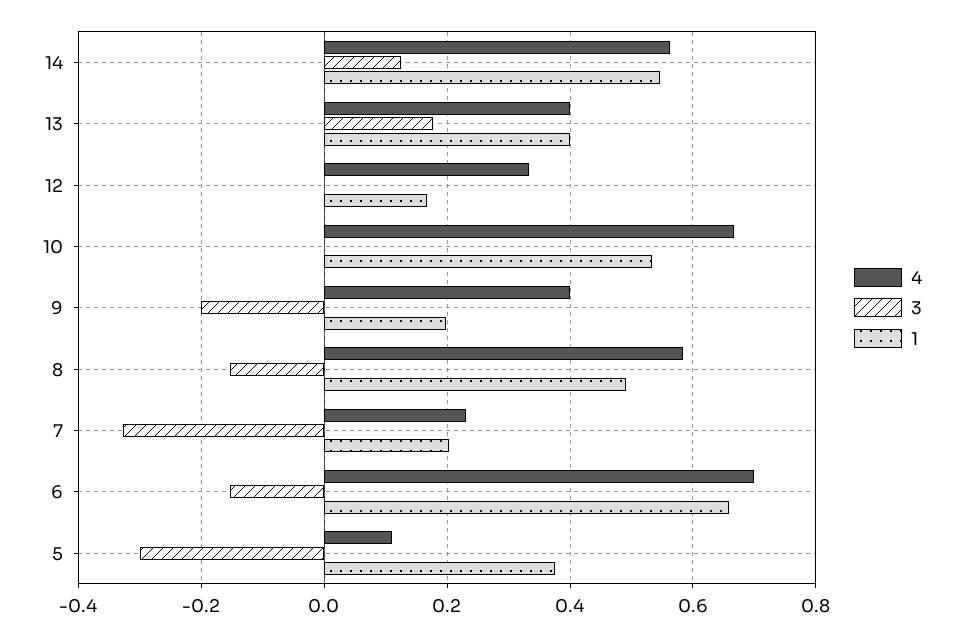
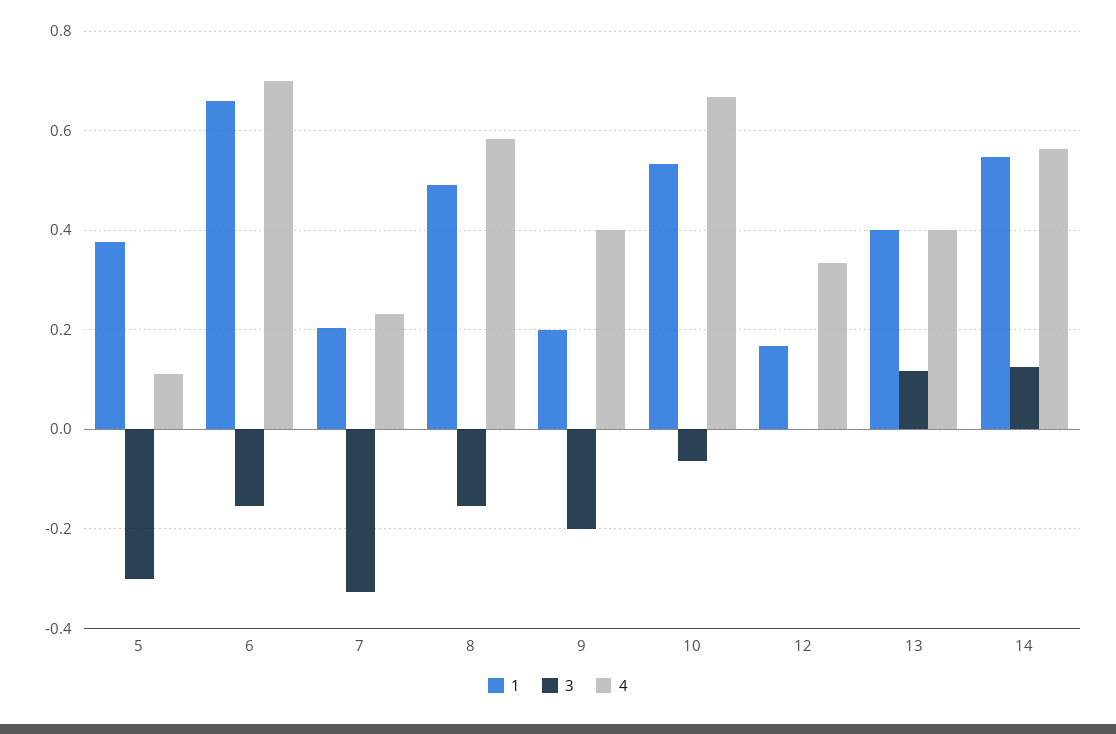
3, 13: 0.18 -> 0.12
3, 10: 0 -> -0.06

